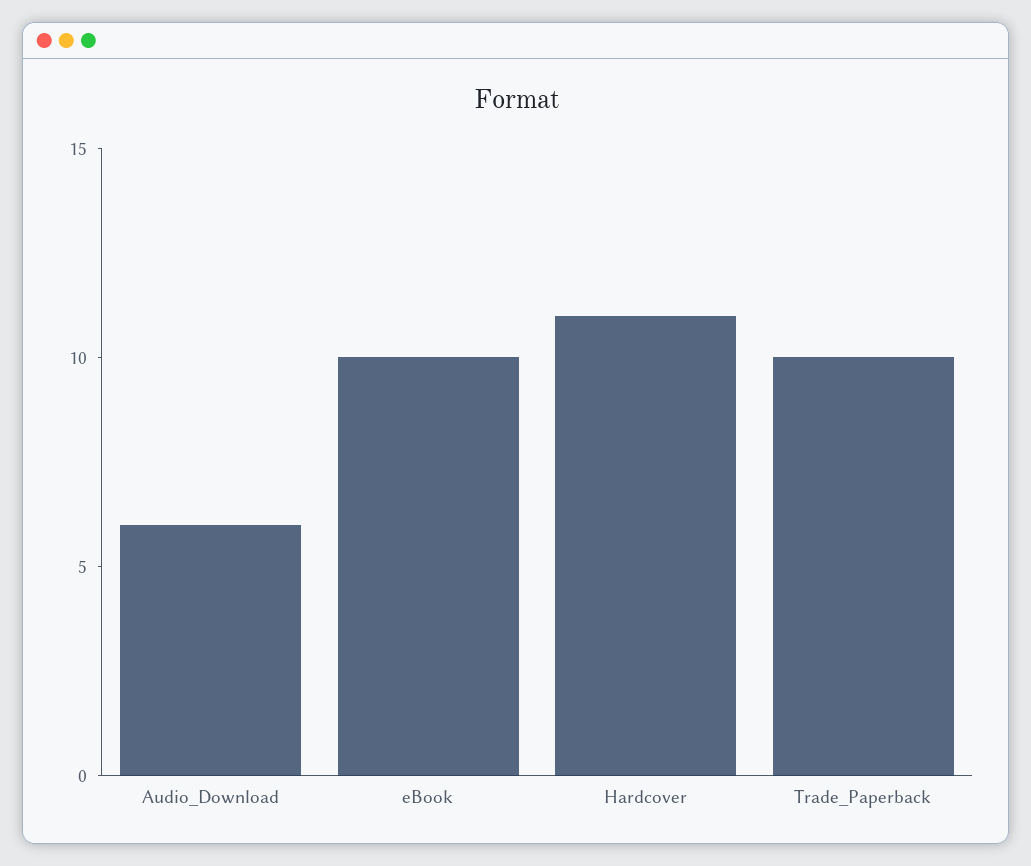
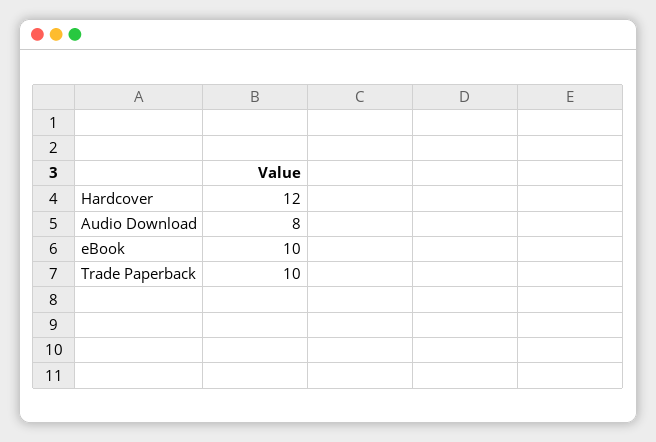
Audio_Download: 6 -> 8
Hardcover: 11 -> 12

